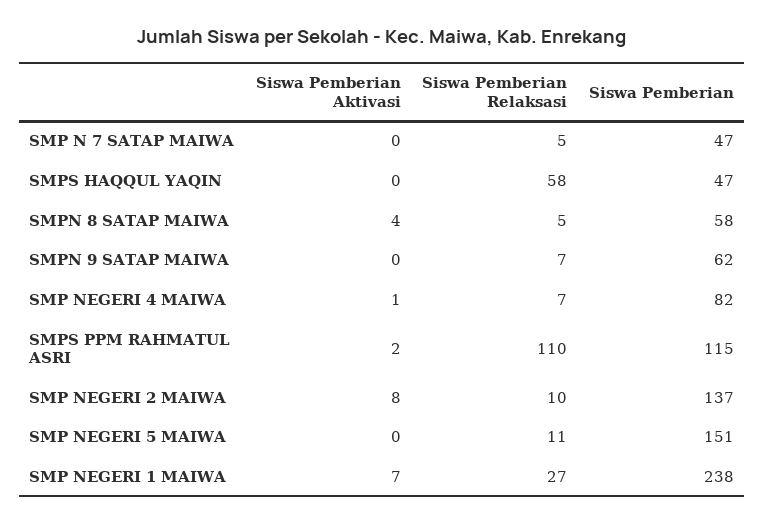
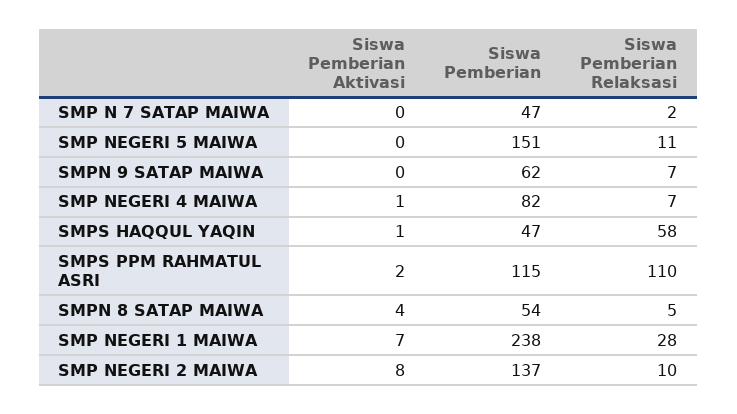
Siswa Pemberian Relaksasi, SMP N 7 SATAP MAIWA: 5 -> 2
Siswa Pemberian Aktivasi, SMPS HAQQUL YAQIN: 0 -> 1
Siswa Pemberian, SMPN 8 SATAP MAIWA: 58 -> 54
Siswa Pemberian Relaksasi, SMP NEGERI 1 MAIWA: 27 -> 28

